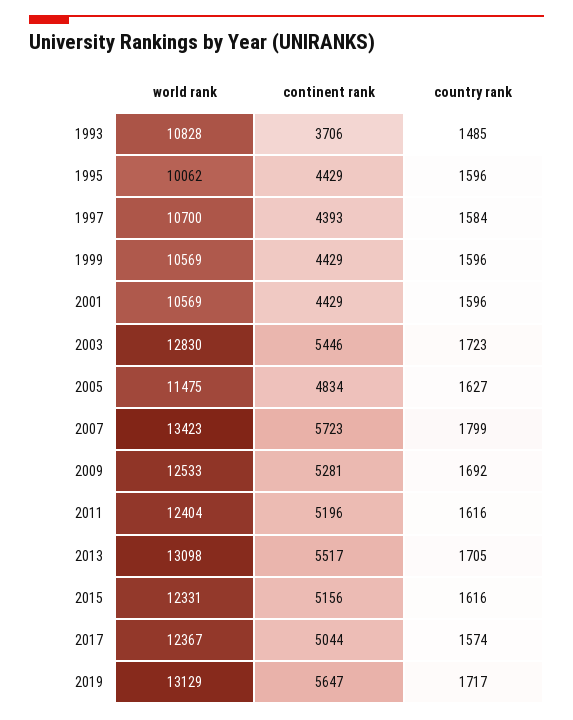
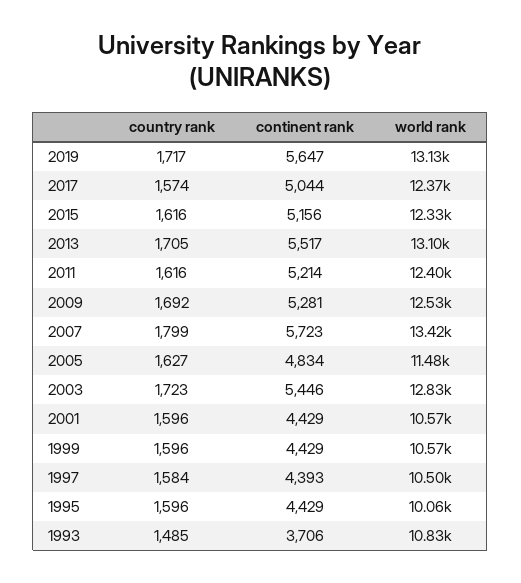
world rank, 1997: 10700 -> 10500
continent rank, 2011: 5196 -> 5214

